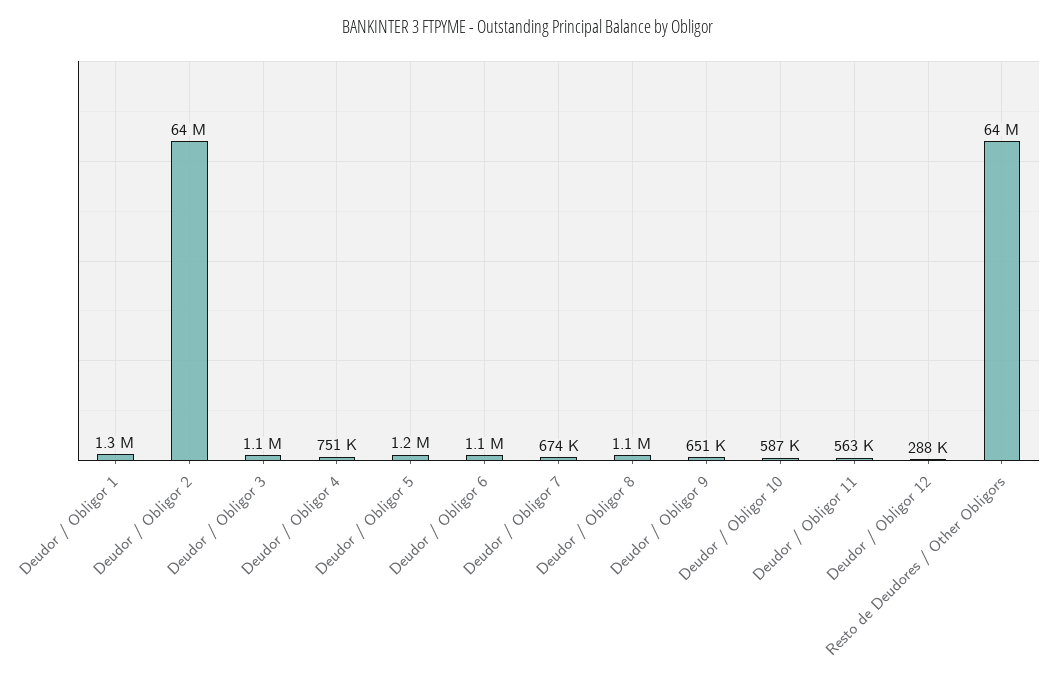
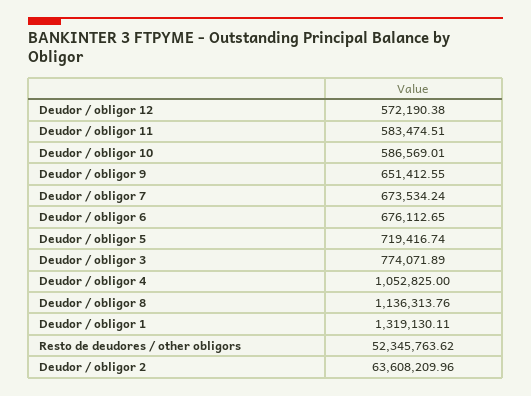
Deudor / Obligor 3: 1100000 -> 774071.89
Deudor / Obligor 4: 751000 -> 1052825
Deudor / Obligor 5: 1200000 -> 719416.74
Deudor / Obligor 6: 1100000 -> 676112.65
Deudor / Obligor 11: 563000 -> 583474.51
Deudor / Obligor 12: 288000 -> 572190.38
Resto de Deudores / Other Obligors: 64000000 -> 52345763.62

